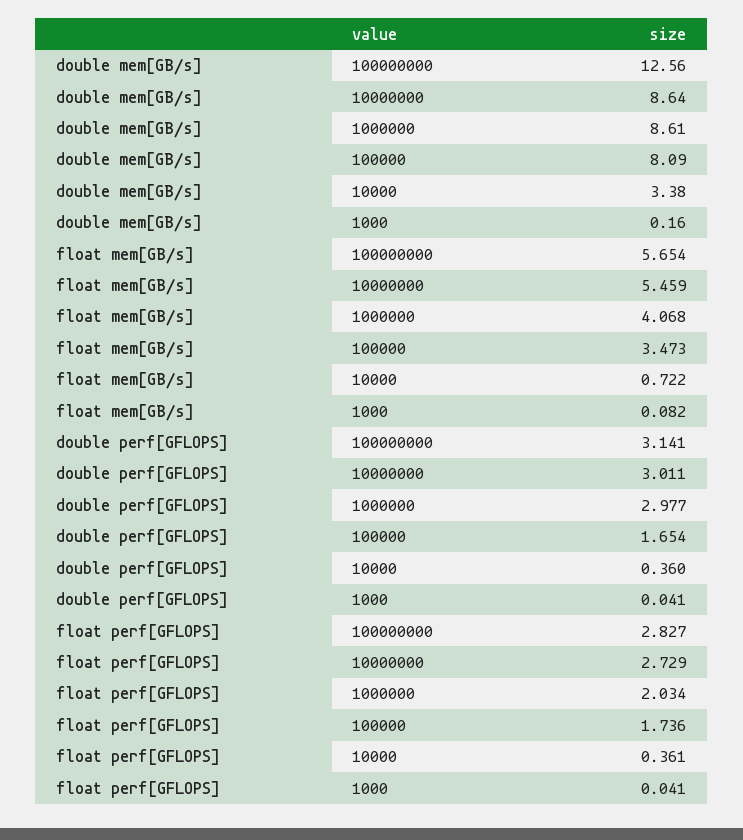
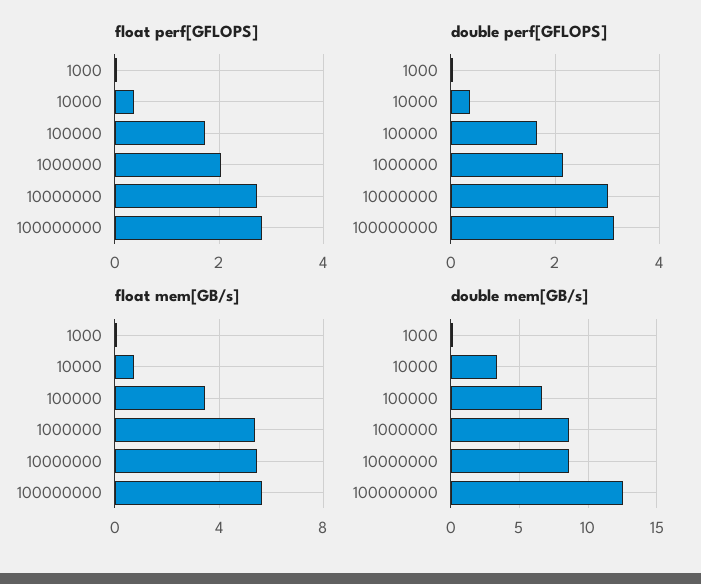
double mem[GB/s], 100000: 8.09 -> 6.5
float mem[GB/s], 1000000: 4.068 -> 5.5
double perf[GFLOPS], 1000000: 2.977 -> 2.2

